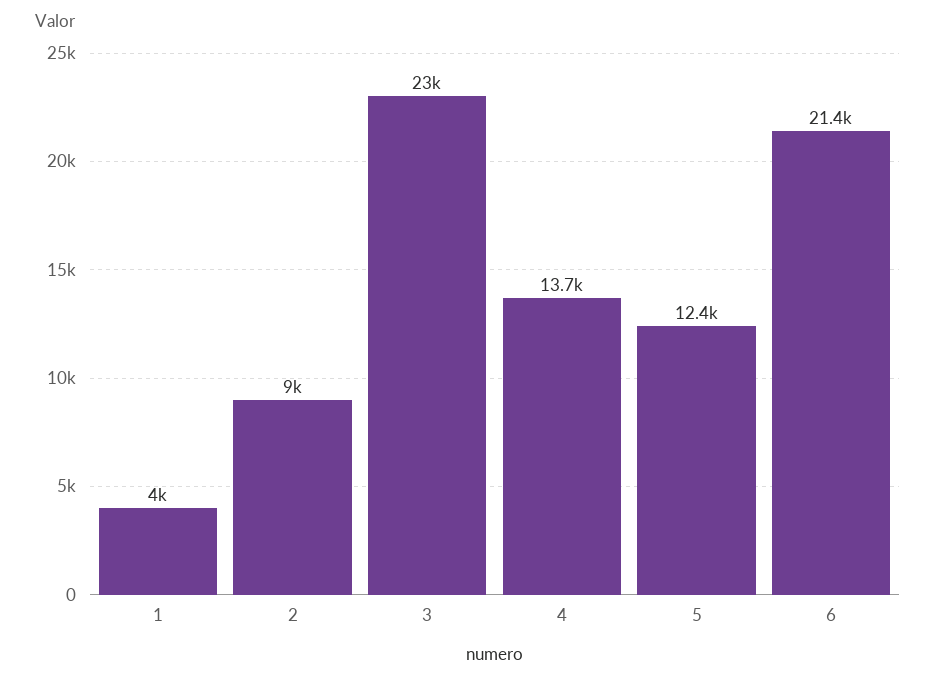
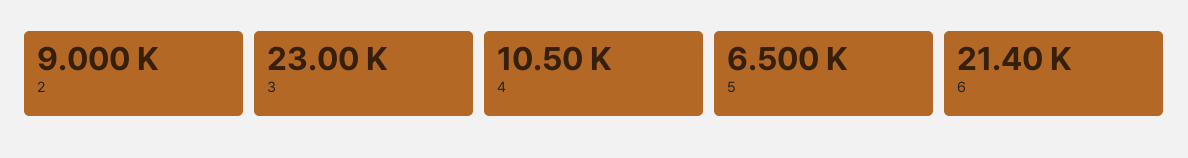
1: 4000 -> none
4: 13700 -> 10500
5: 12400 -> 6500

